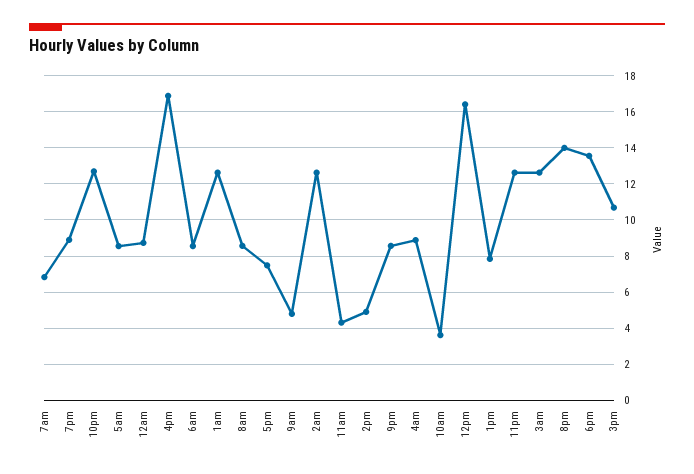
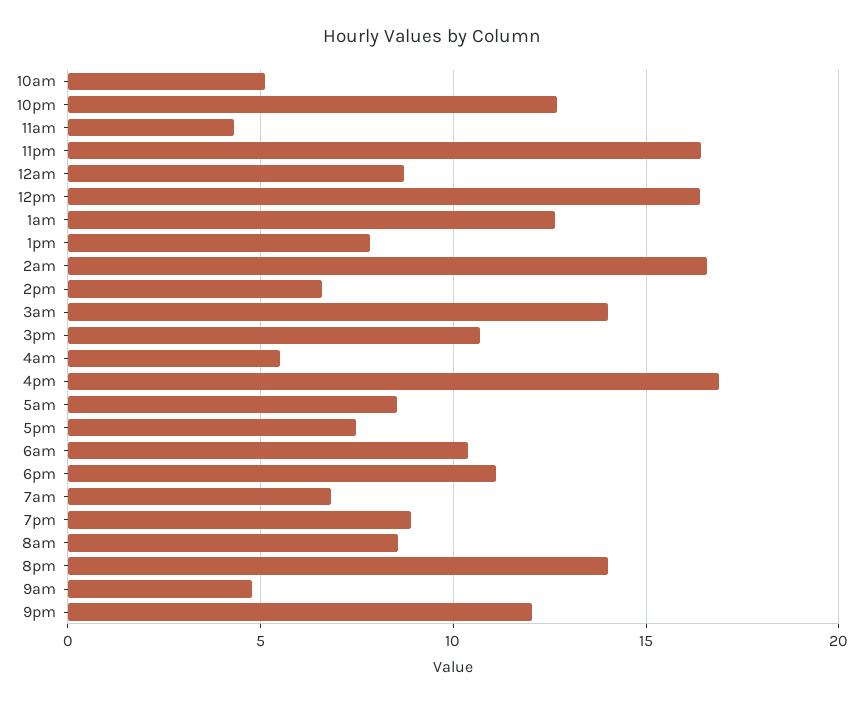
6am: 8.5 -> 10.5
2am: 12.5 -> 16.5
2pm: 5 -> 6.5
9pm: 8.5 -> 12
4am: 9 -> 5.5
10am: 3.5 -> 5
11pm: 12.5 -> 16.5
3am: 12.5 -> 14
6pm: 13.5 -> 11

